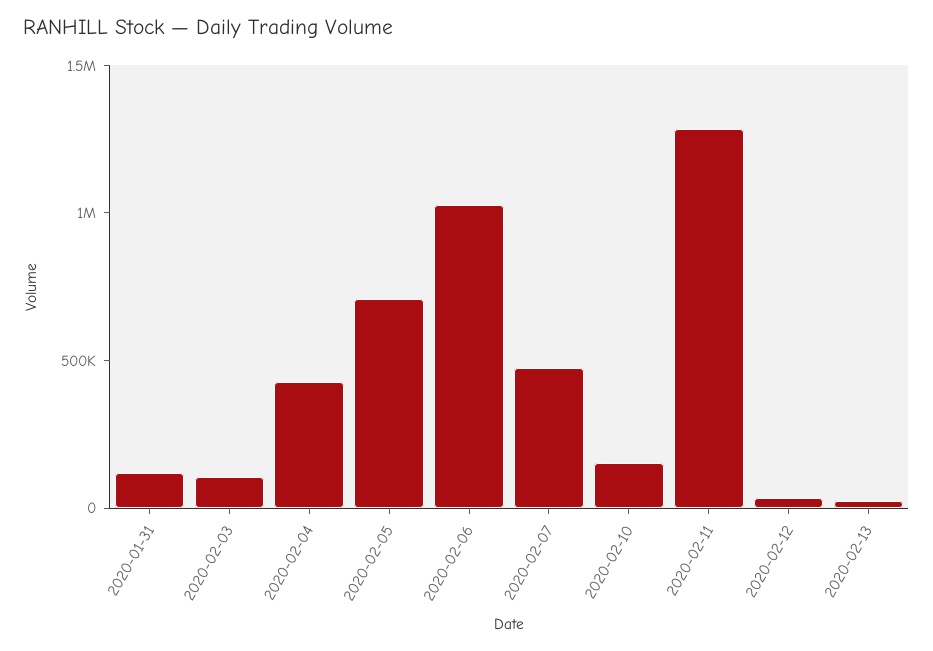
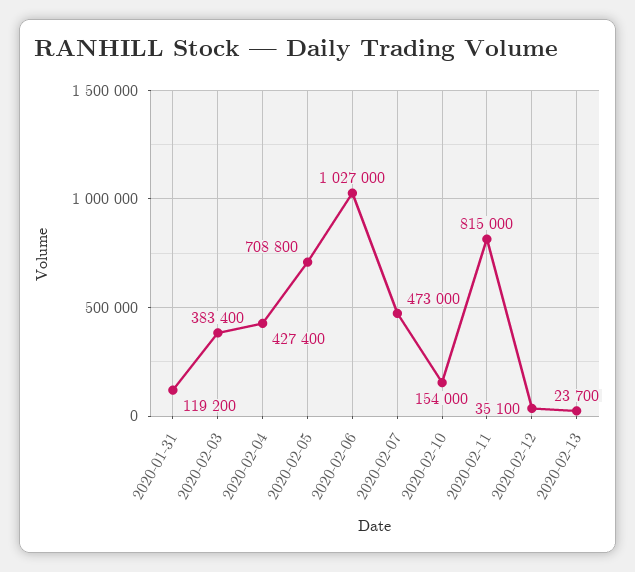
2020-02-03: 100000 -> 383400
2020-02-11: 1300000 -> 815000

